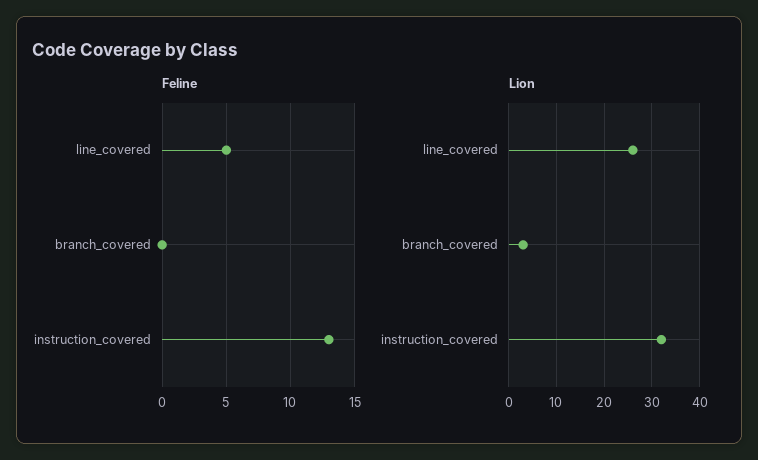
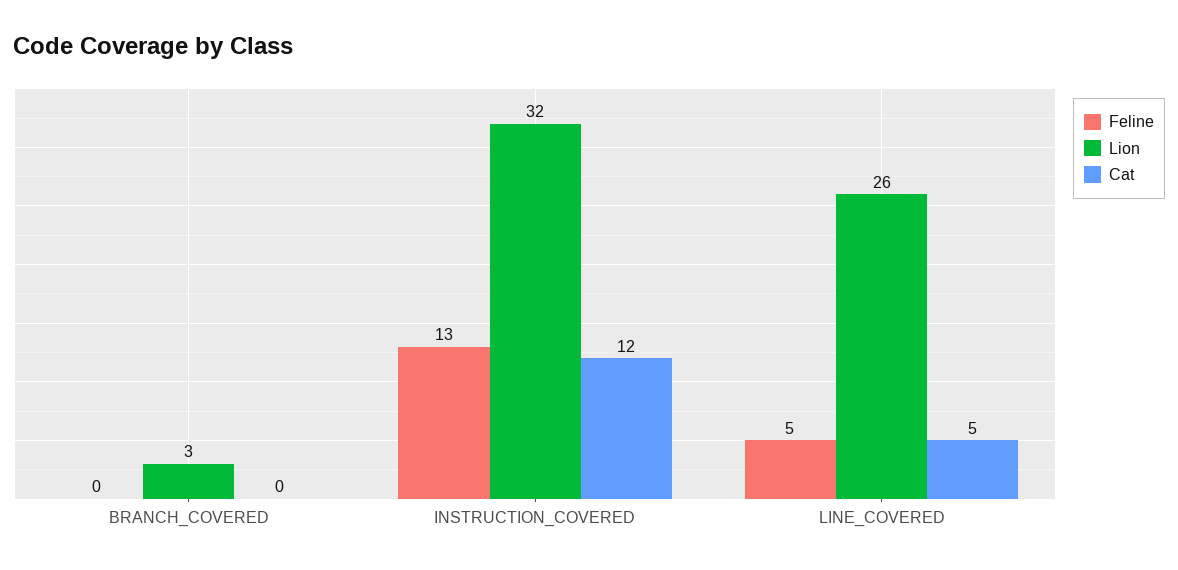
Cat, branch_covered: none -> 0
Cat, instruction_covered: none -> 12
Cat, line_covered: none -> 5

